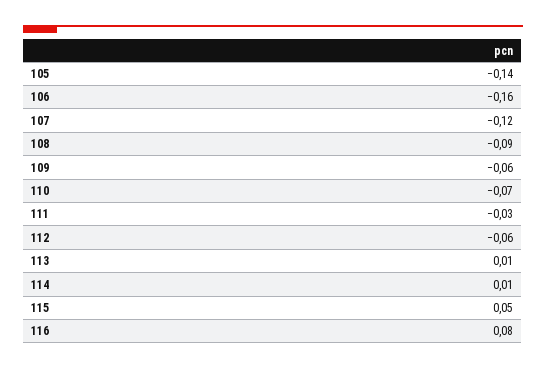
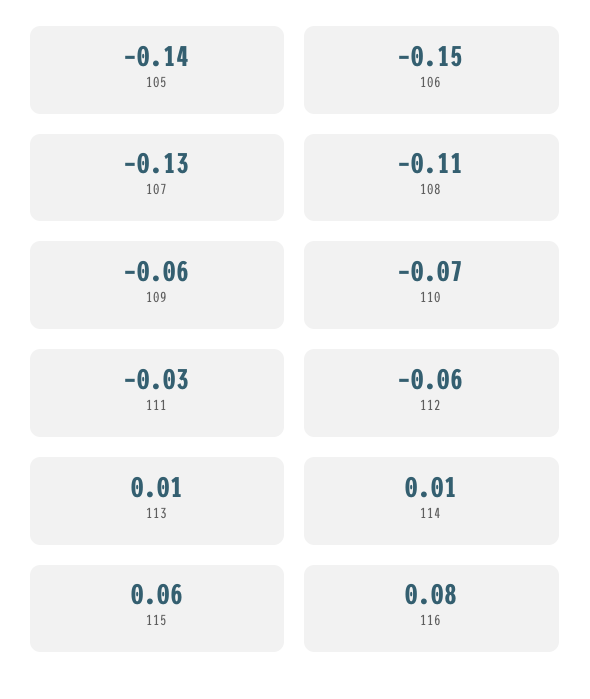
106: -0.16 -> -0.15
107: -0.12 -> -0.13
108: -0.09 -> -0.11
115: 0.05 -> 0.06

